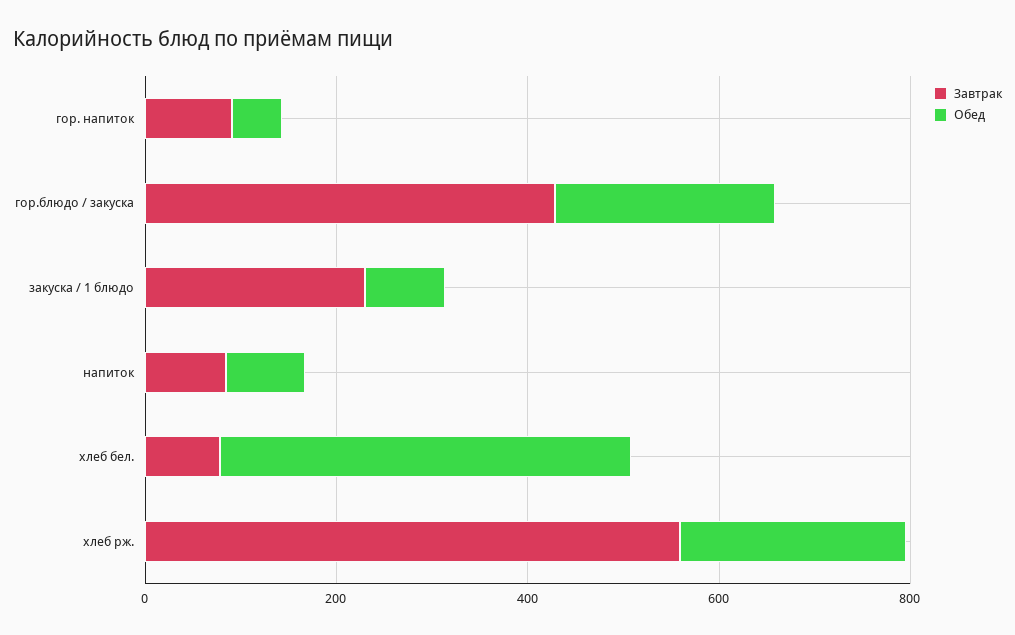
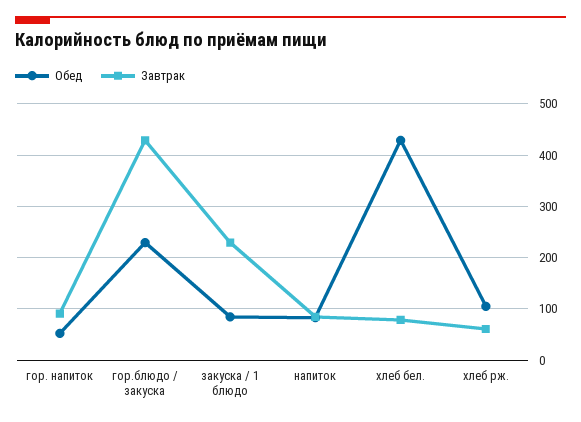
Завтрак, хлеб рж.: 550 -> 60
Обед, хлеб рж.: 250 -> 100

